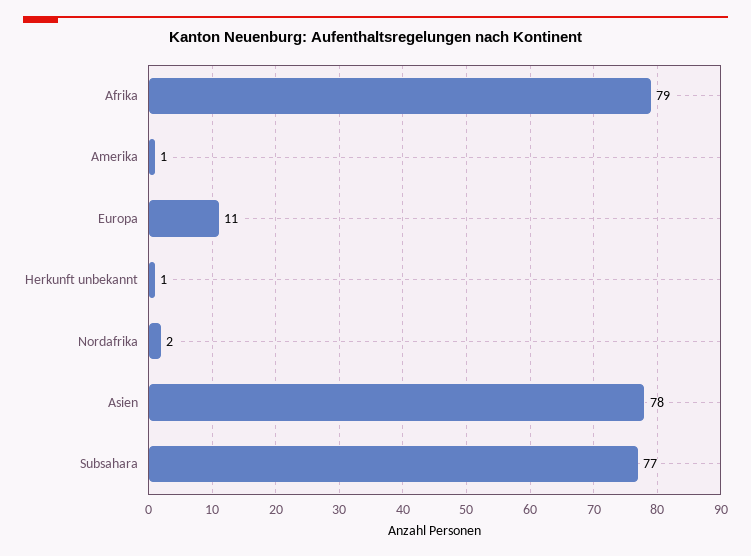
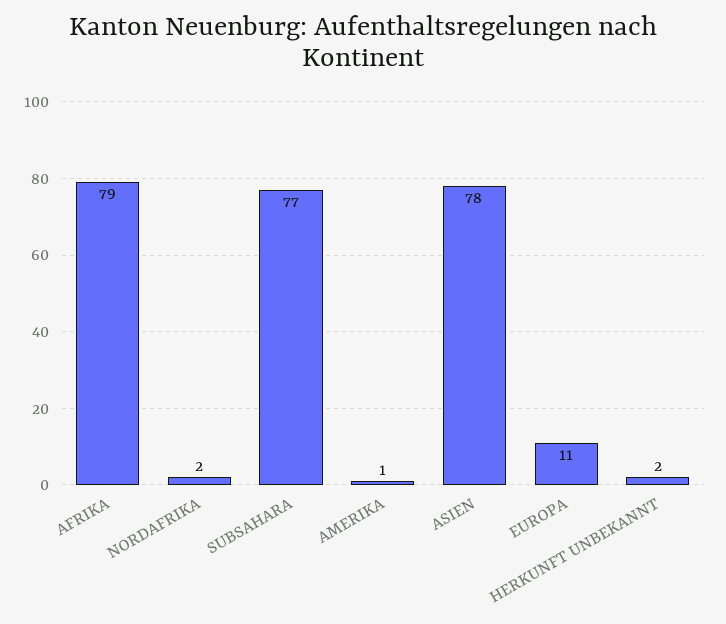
Herkunft unbekannt: 1 -> 2

